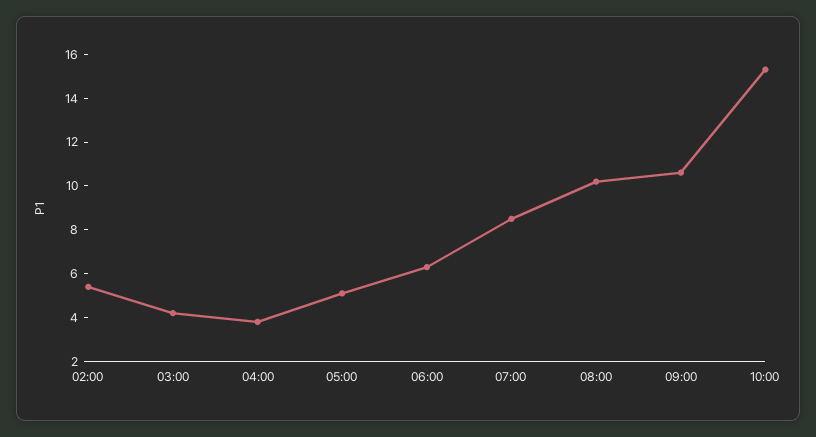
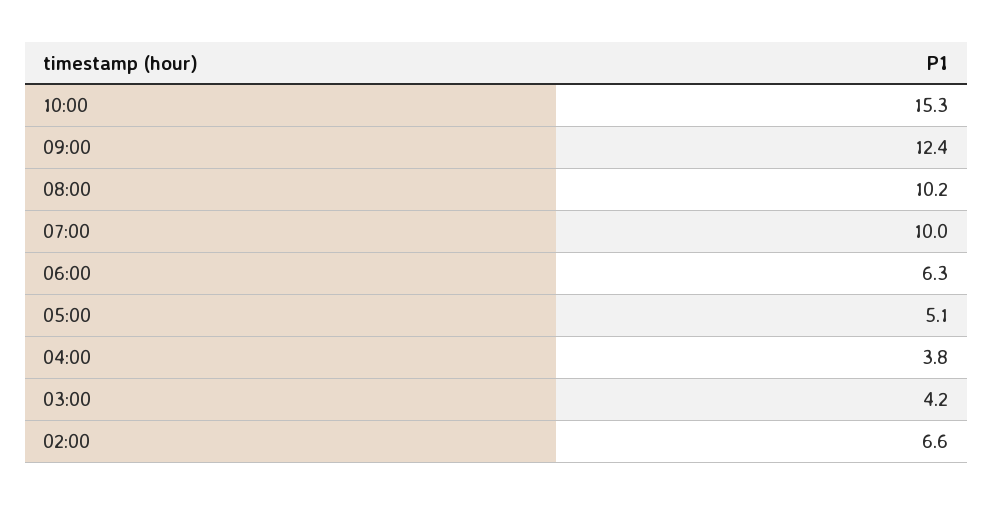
02:00: 5.5 -> 6.6
07:00: 8.5 -> 10
09:00: 10.5 -> 12.4

